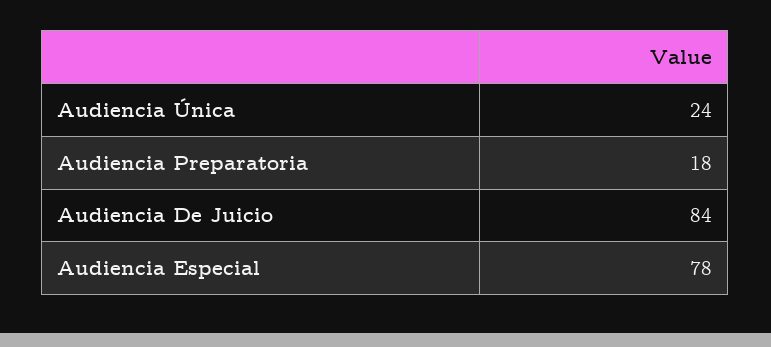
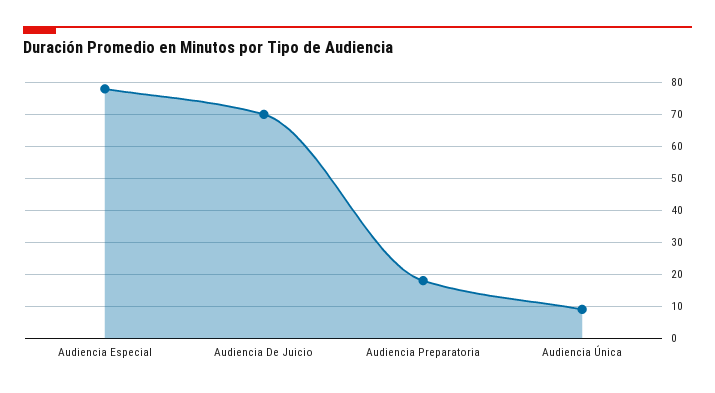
Audiencia Única: 24 -> 10
Audiencia De Juicio: 84 -> 70

